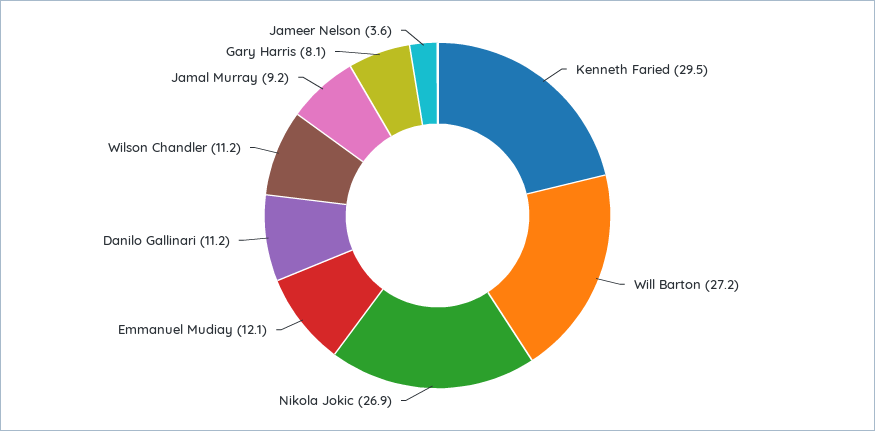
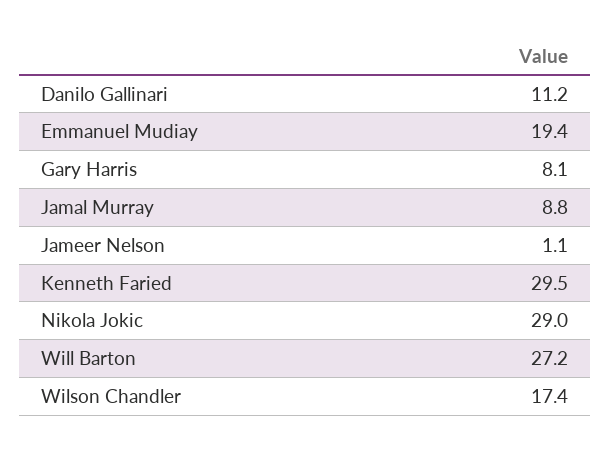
Nikola Jokic: 26.9 -> 29
Emmanuel Mudiay: 12.1 -> 19.4
Wilson Chandler: 11.2 -> 17.4
Jamal Murray: 9.2 -> 8.8
Jameer Nelson: 3.6 -> 1.1

